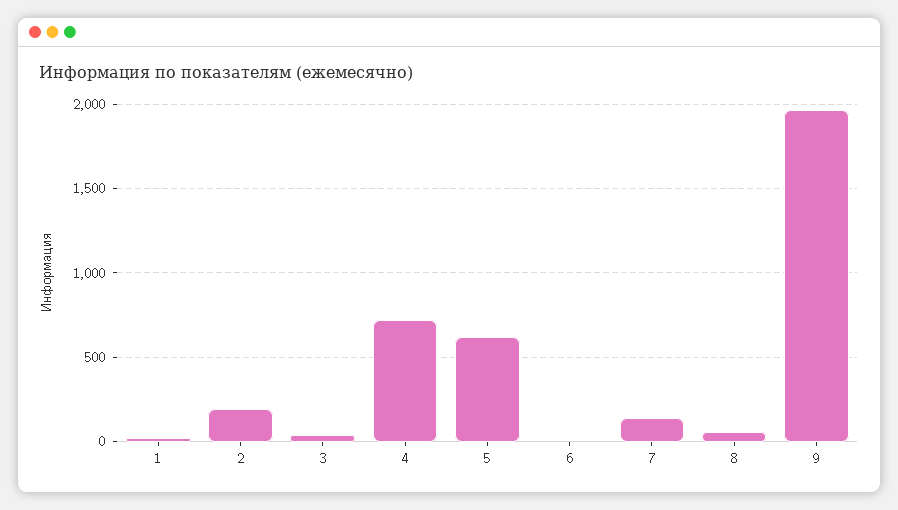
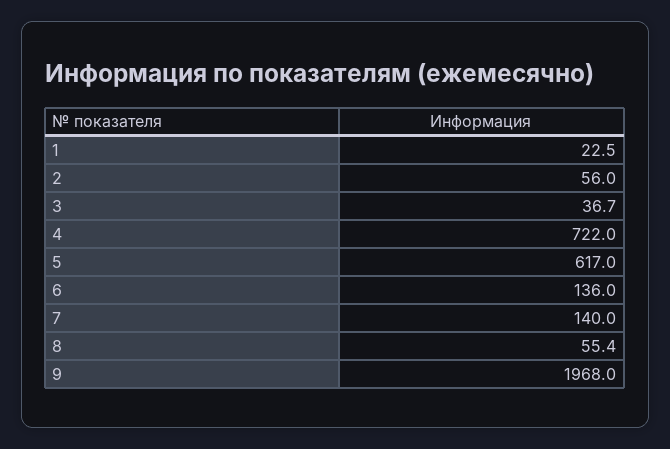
2: 200 -> 56
6: 0 -> 136

